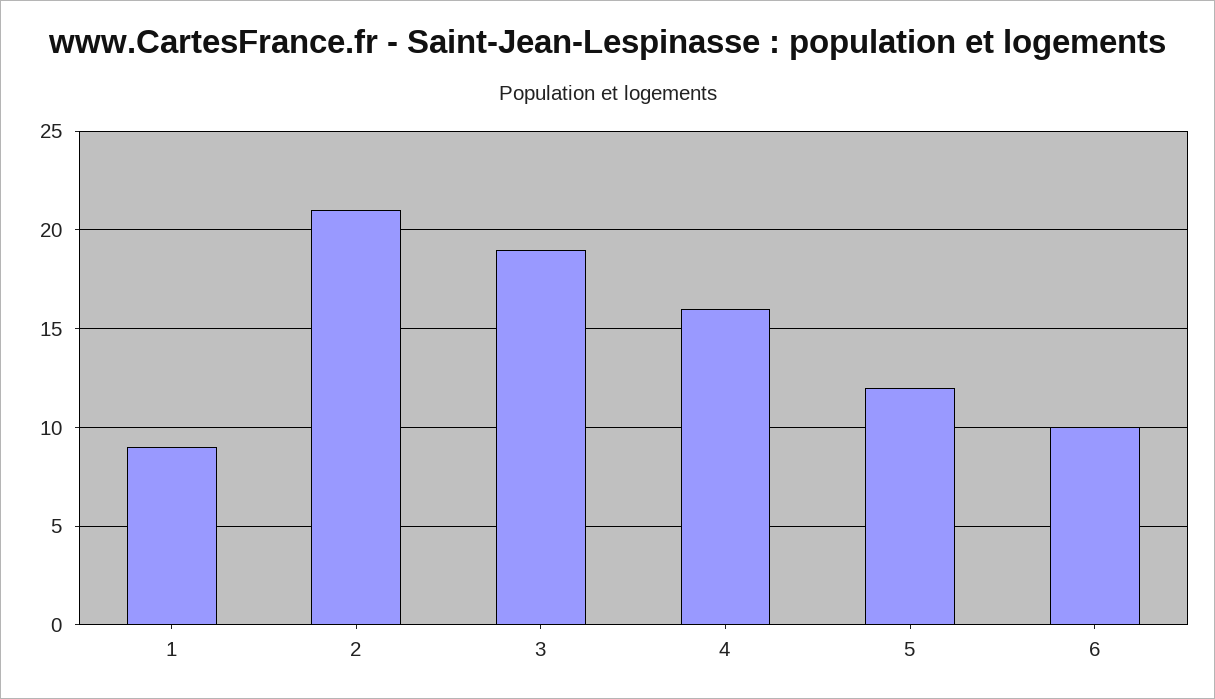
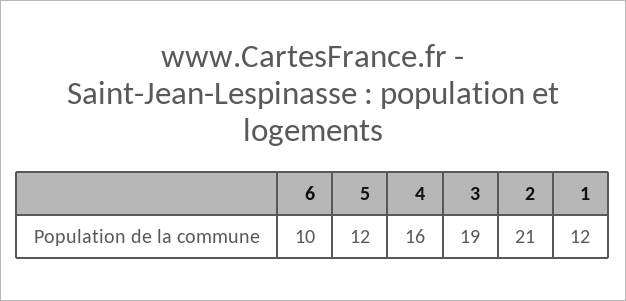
1: 9 -> 12

